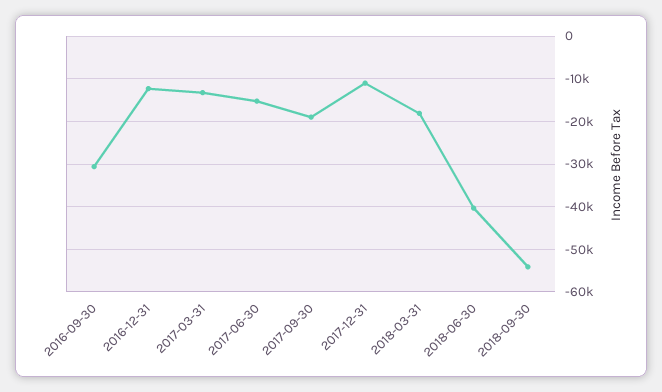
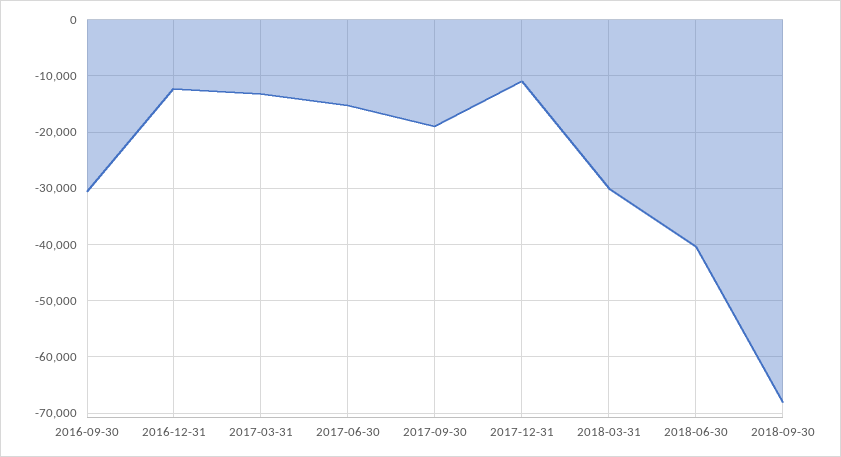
2018-03-31: -18000 -> -30000
2018-09-30: -54000 -> -68000

